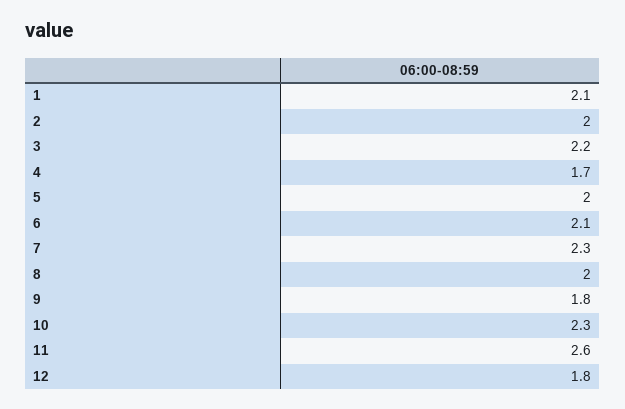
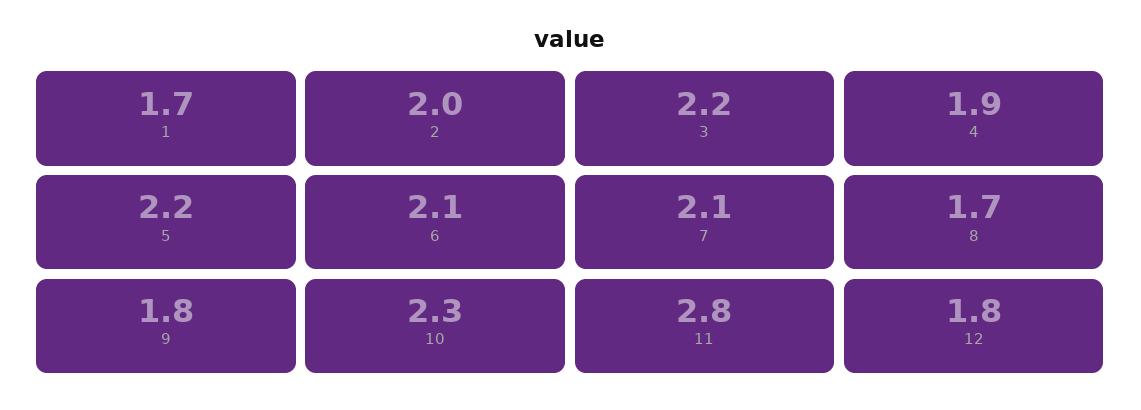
1: 2.1 -> 1.7
4: 1.7 -> 1.9
5: 2 -> 2.2
7: 2.3 -> 2.1
8: 2 -> 1.7
11: 2.6 -> 2.8

